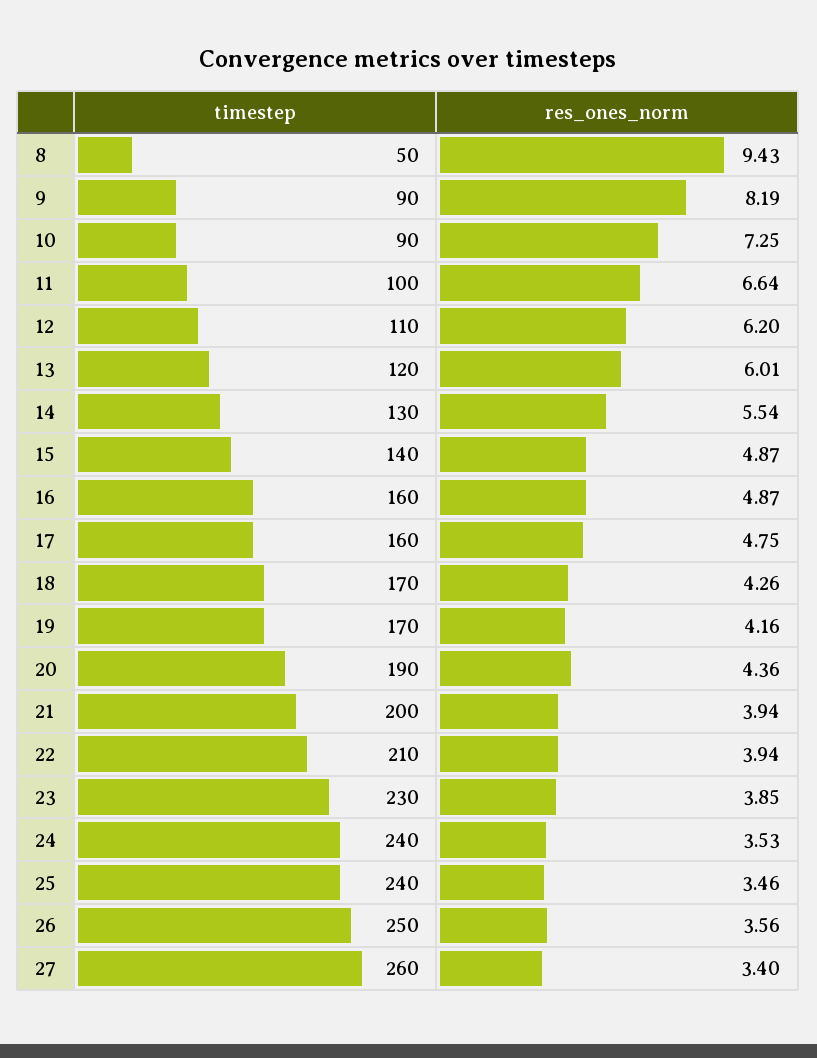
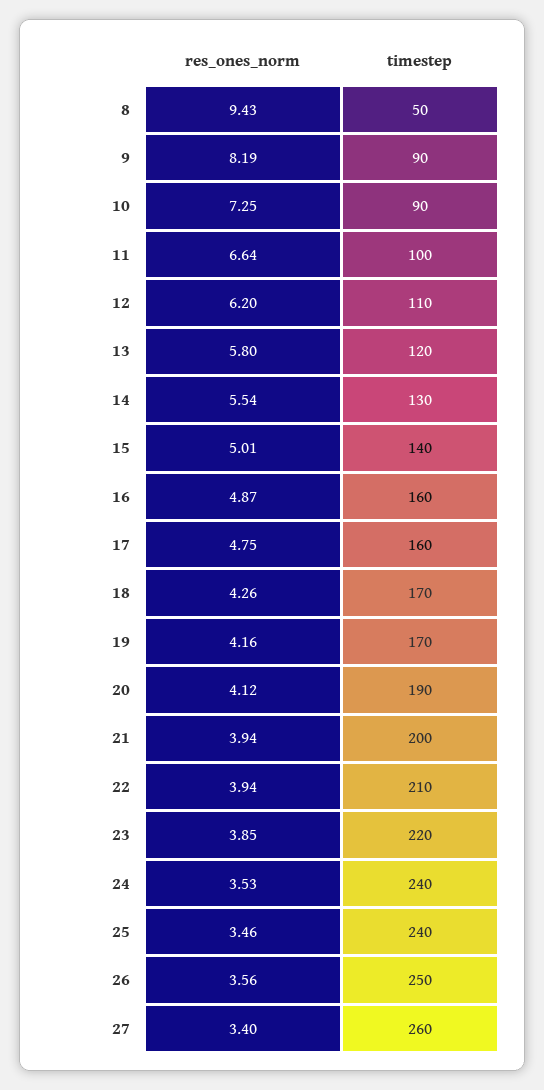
res_ones_norm, 13: 6.01 -> 5.8
res_ones_norm, 15: 4.87 -> 5.01
res_ones_norm, 20: 4.36 -> 4.12
timestep, 23: 230 -> 220

